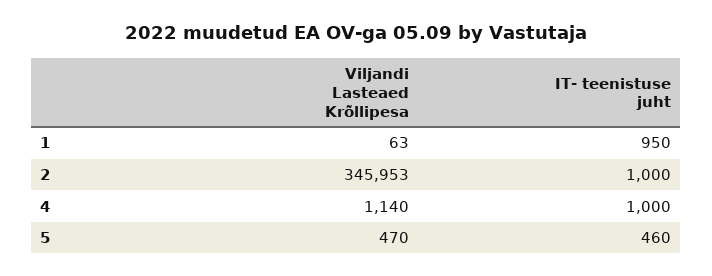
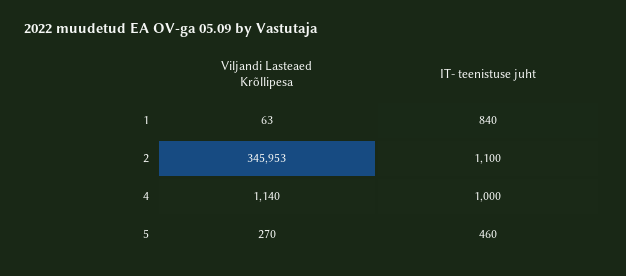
IT- teenistuse juht, 1: 950 -> 840
IT- teenistuse juht, 2: 1000 -> 1100
Viljandi Lasteaed Krõllipesa, 5: 470 -> 270

